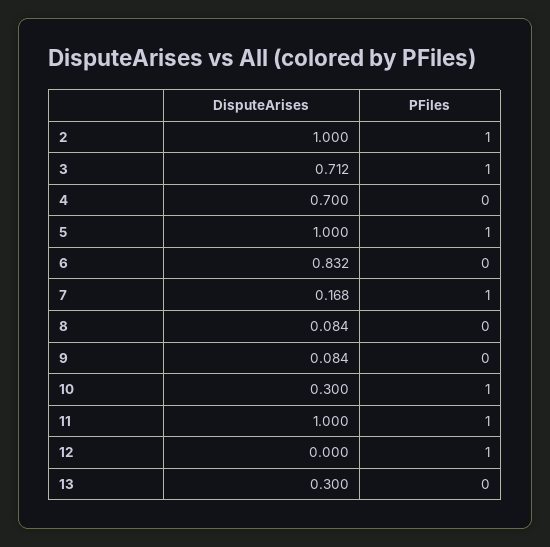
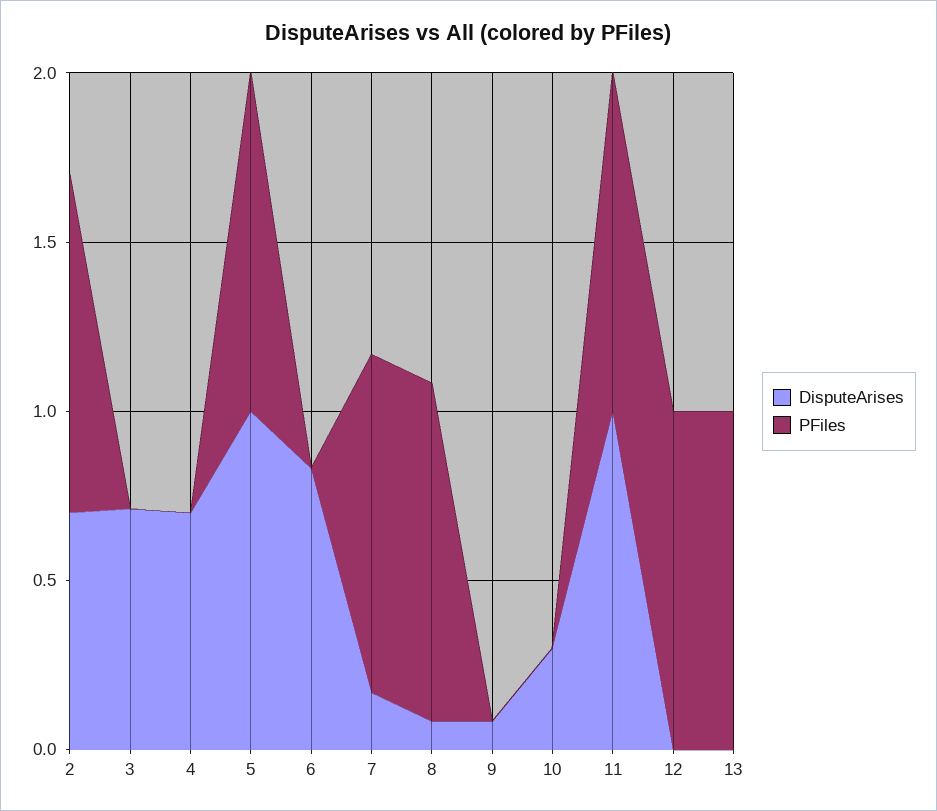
DisputeArises, 2: 1 -> 0.7
PFiles, 3: 1 -> 0
PFiles, 8: 0 -> 1
PFiles, 10: 1 -> 0
DisputeArises, 13: 0.3 -> 0
PFiles, 13: 0 -> 1

